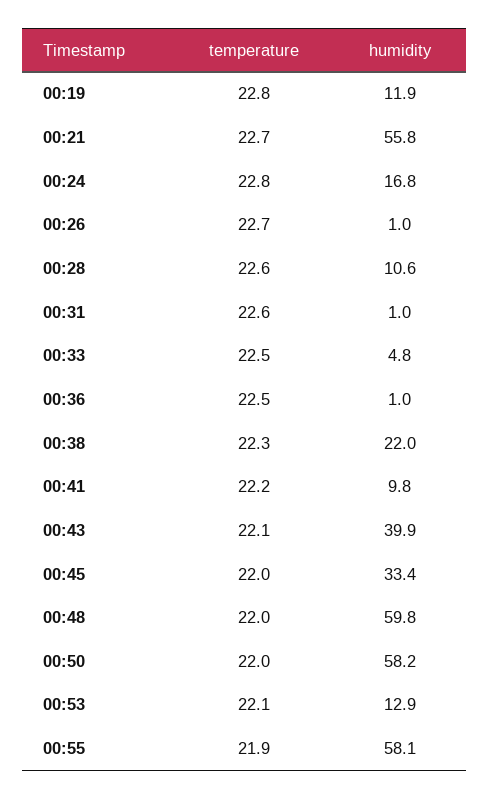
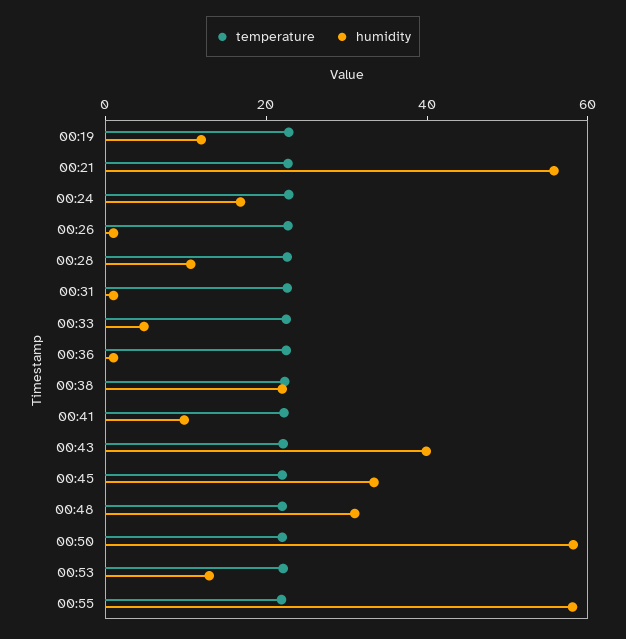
humidity, 00:48: 59.8 -> 30

